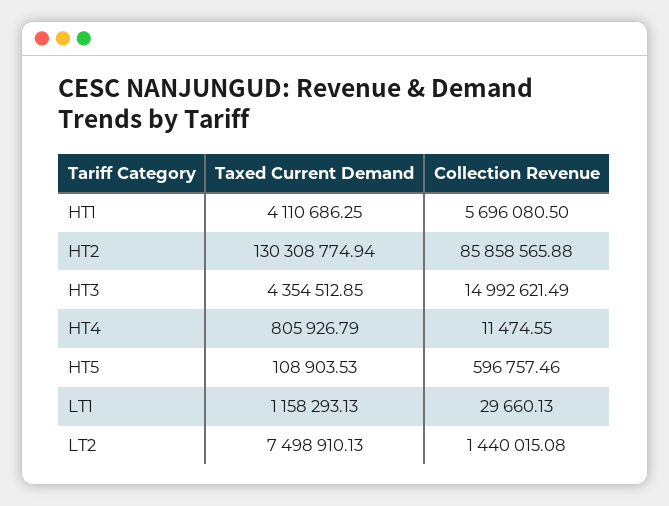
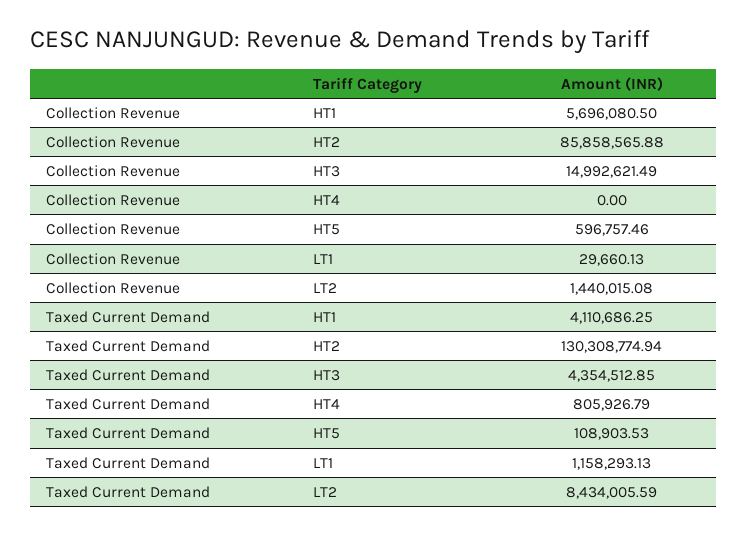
Collection Revenue, HT4: 11474.55 -> 0
Taxed Current Demand, LT2: 7498910.13 -> 8434005.59

